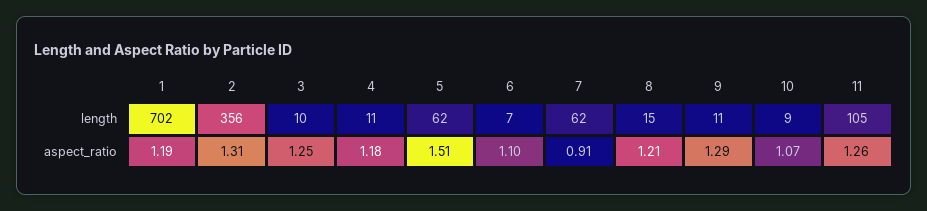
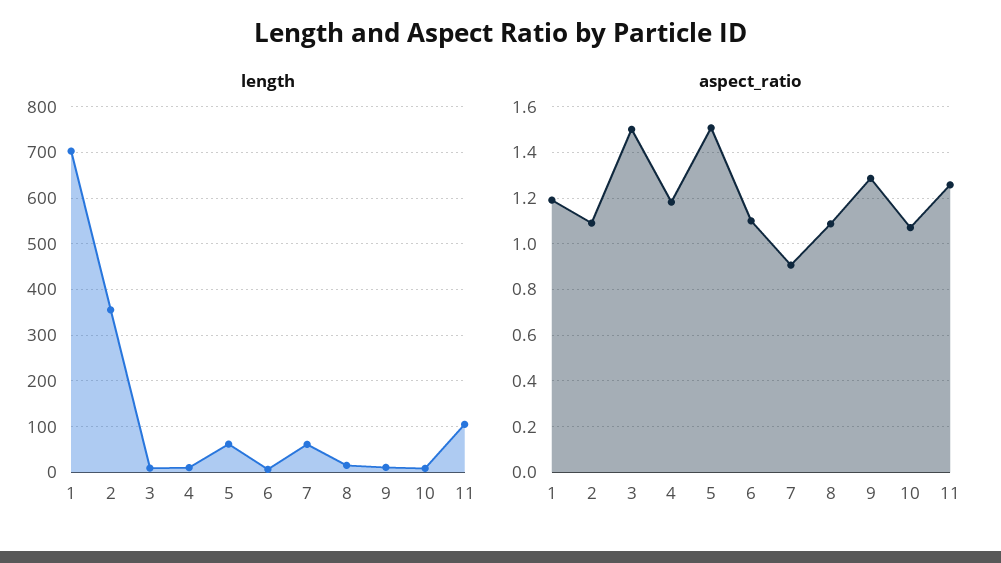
aspect_ratio, 2: 1.31 -> 1.1
aspect_ratio, 3: 1.25 -> 1.5
aspect_ratio, 8: 1.21 -> 1.1

